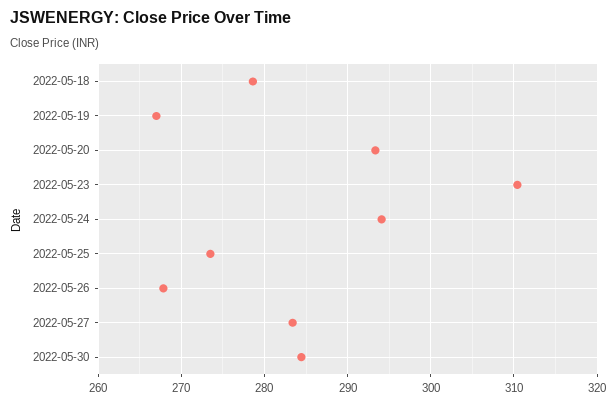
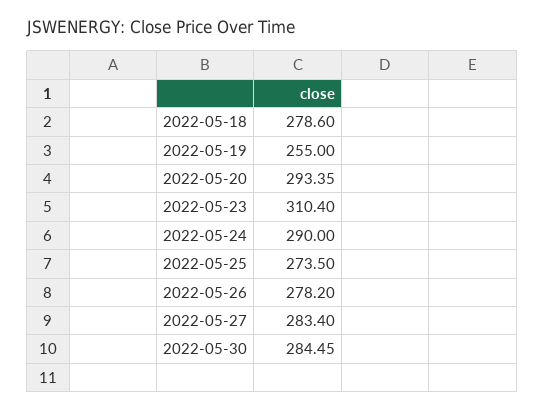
2022-05-19: 267 -> 255
2022-05-24: 294 -> 290
2022-05-26: 268 -> 278.2

